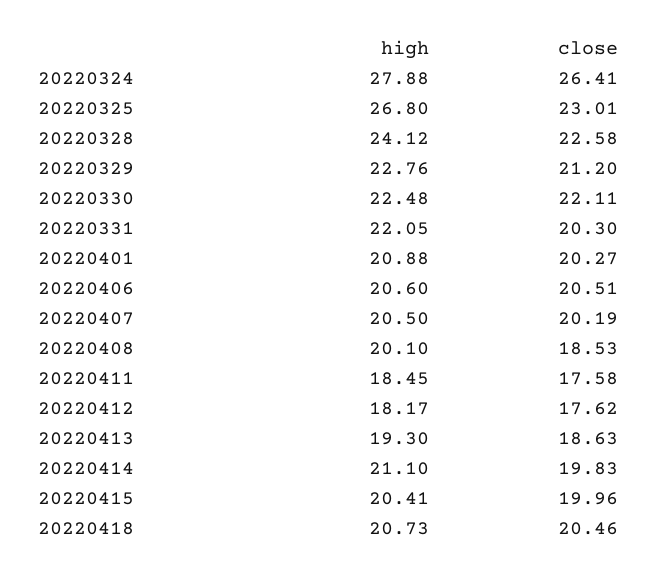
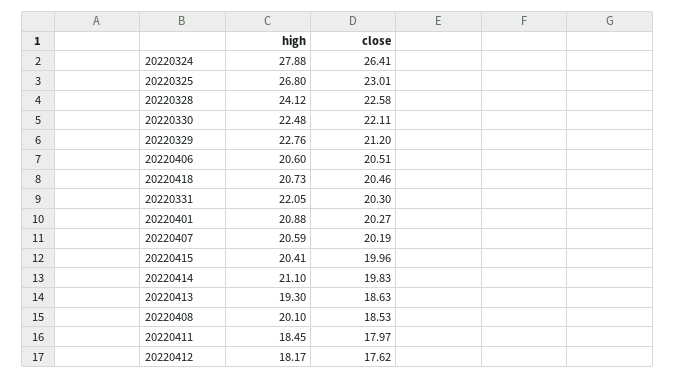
high, 20220407: 20.5 -> 20.59
close, 20220411: 17.58 -> 17.97

